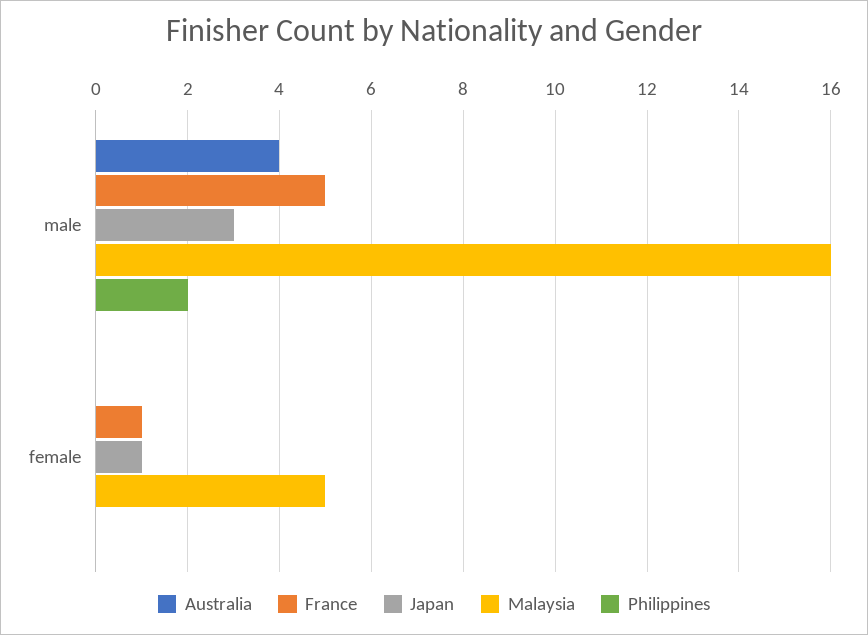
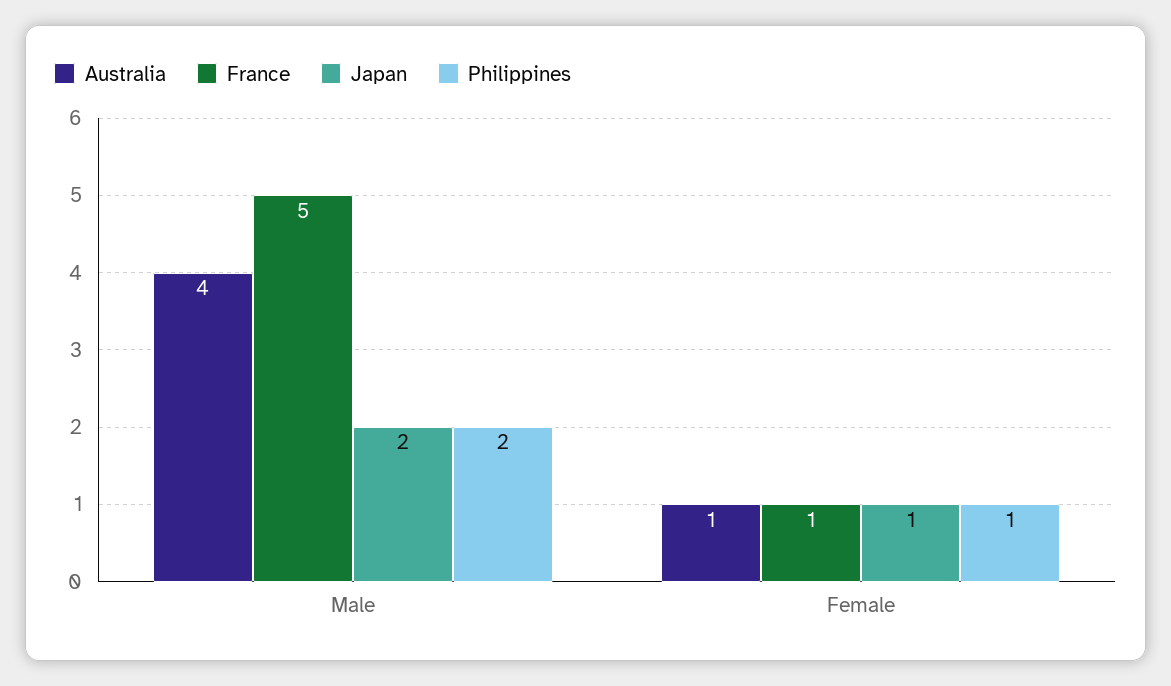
Japan, male: 3 -> 2
Malaysia, male: 16 -> none
Australia, female: 0 -> 1
Malaysia, female: 5 -> none
Philippines, female: 0 -> 1

